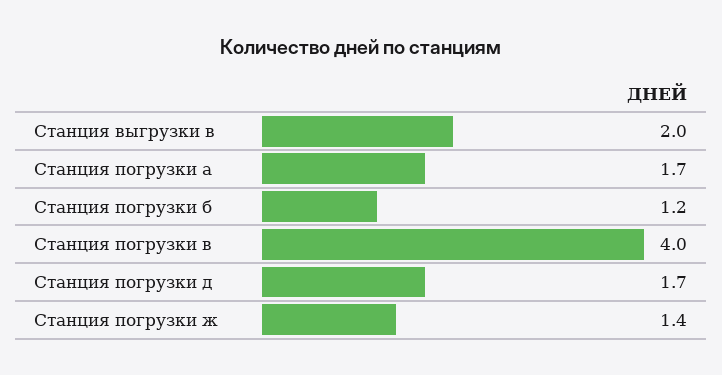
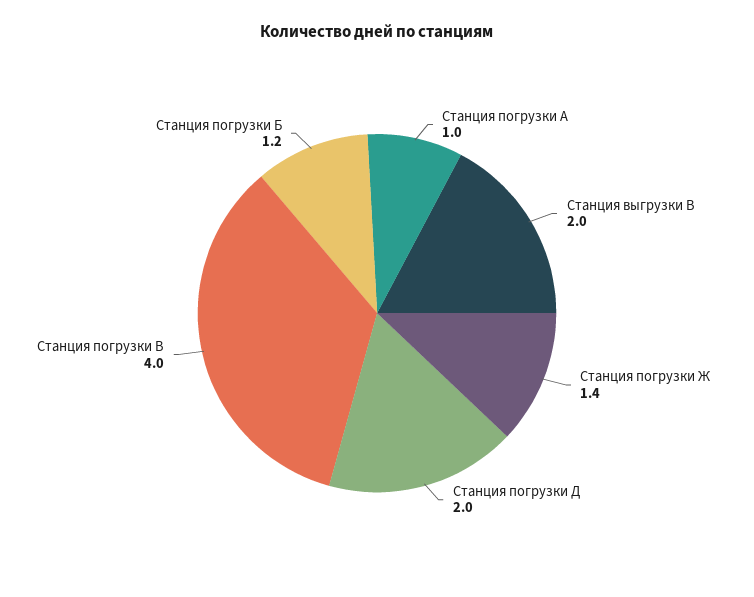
Станция погрузки а: 1.7 -> 1
Станция погрузки д: 1.7 -> 2

